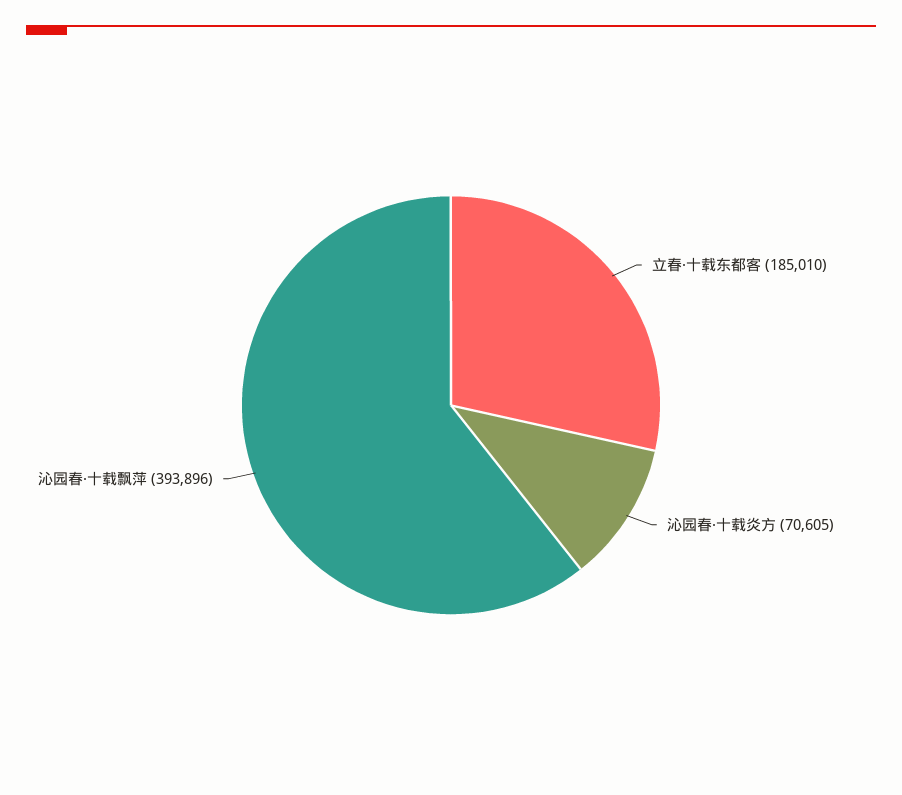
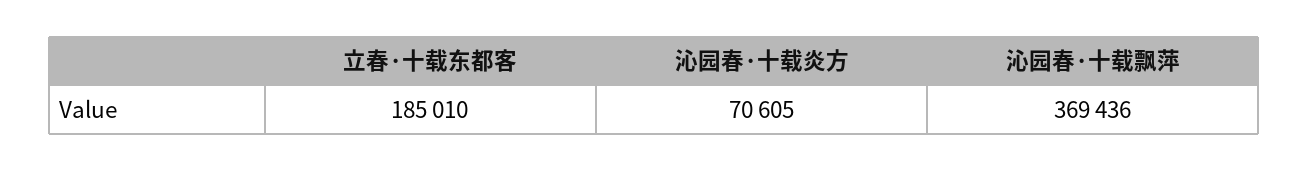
沁园春·十载飘萍: 393896 -> 369436

